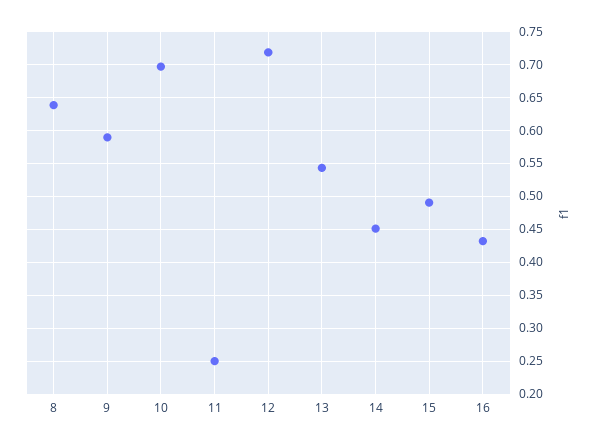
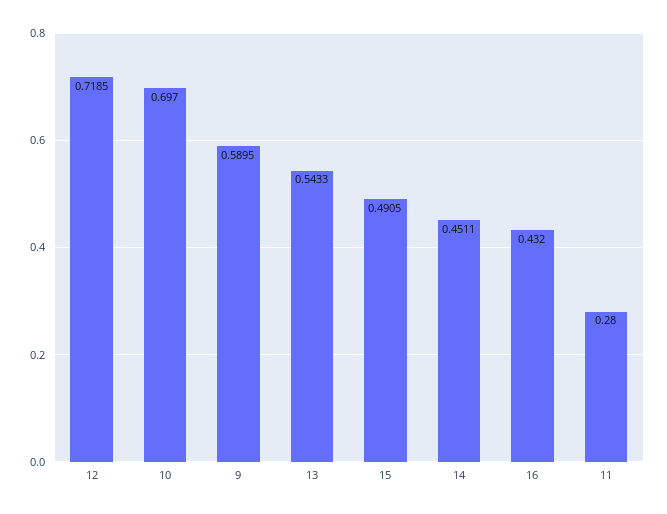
8: 0.64 -> none
11: 0.25 -> 0.28

